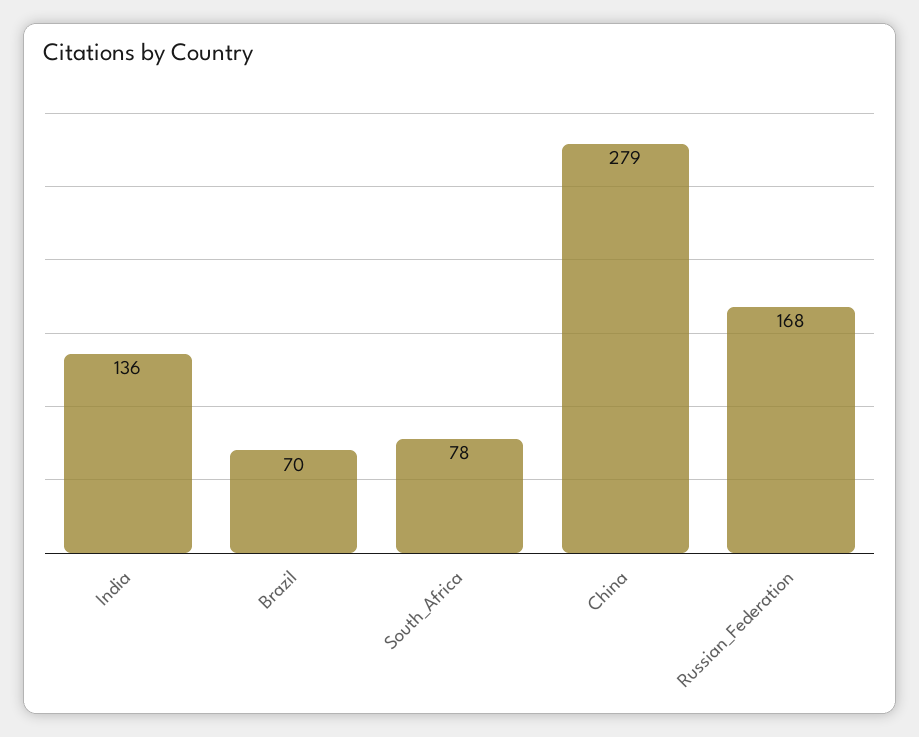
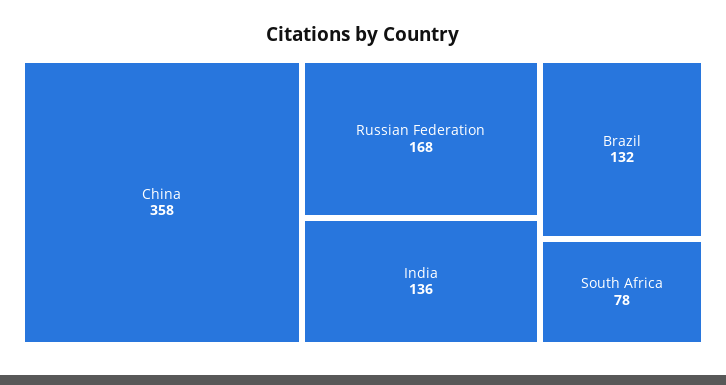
Brazil: 70 -> 132
China: 279 -> 358

